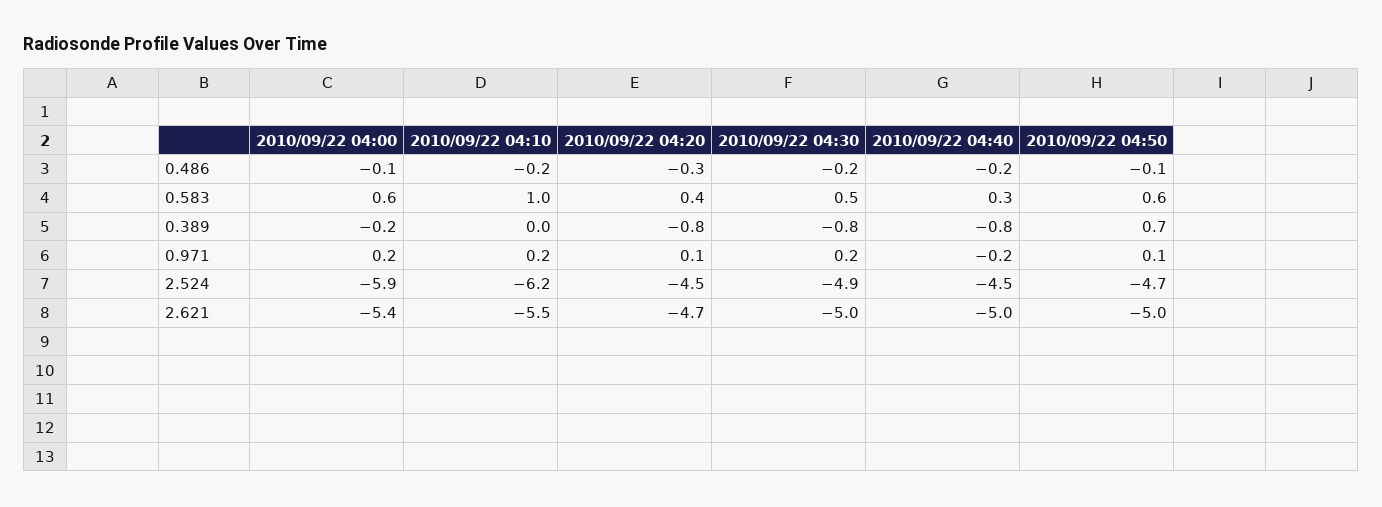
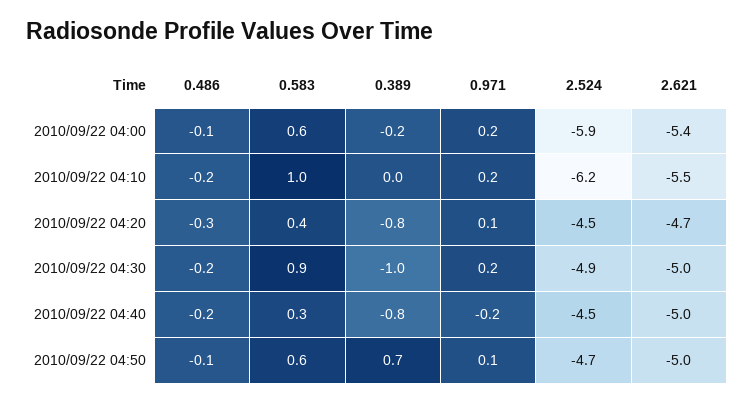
2010/09/22 04:30, 0.583: 0.5 -> 0.9
2010/09/22 04:30, 0.389: -0.8 -> -1

